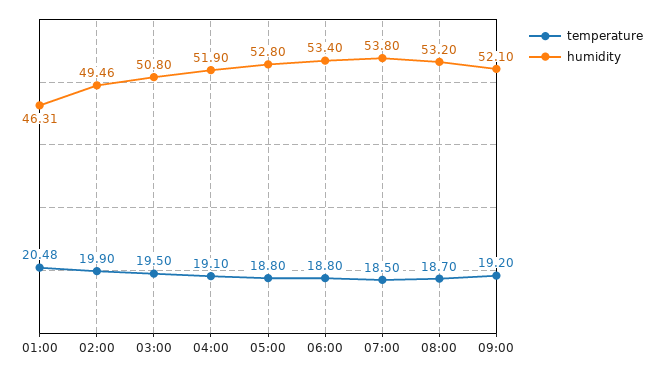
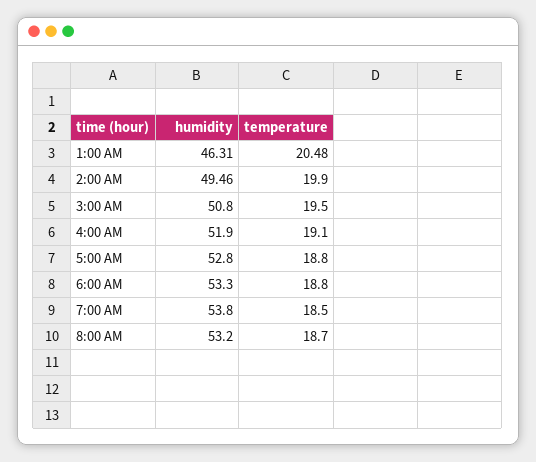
humidity, 06:00: 53.4 -> 53.3
temperature, 09:00: 19.2 -> none
humidity, 09:00: 52.1 -> none

